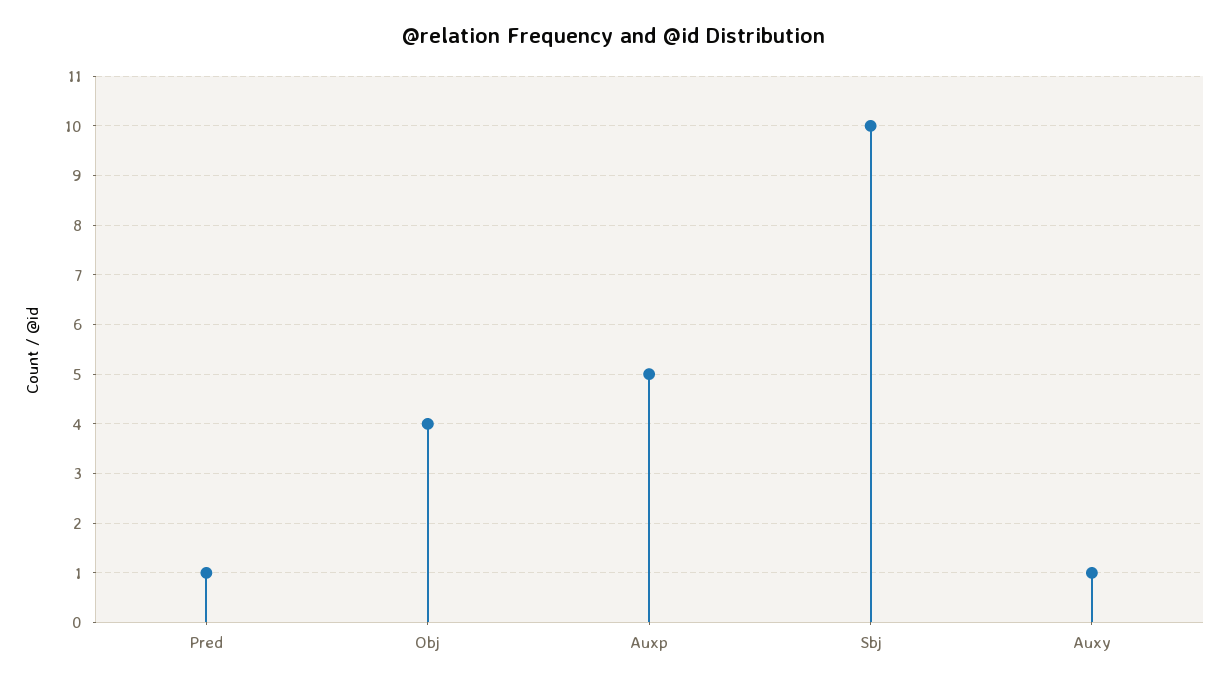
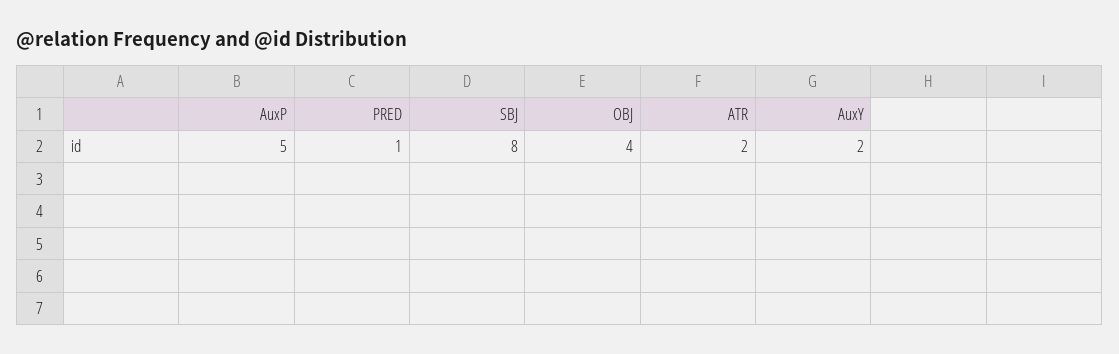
Sbj: 10 -> 8
Auxy: 1 -> 2
ATR: none -> 2

